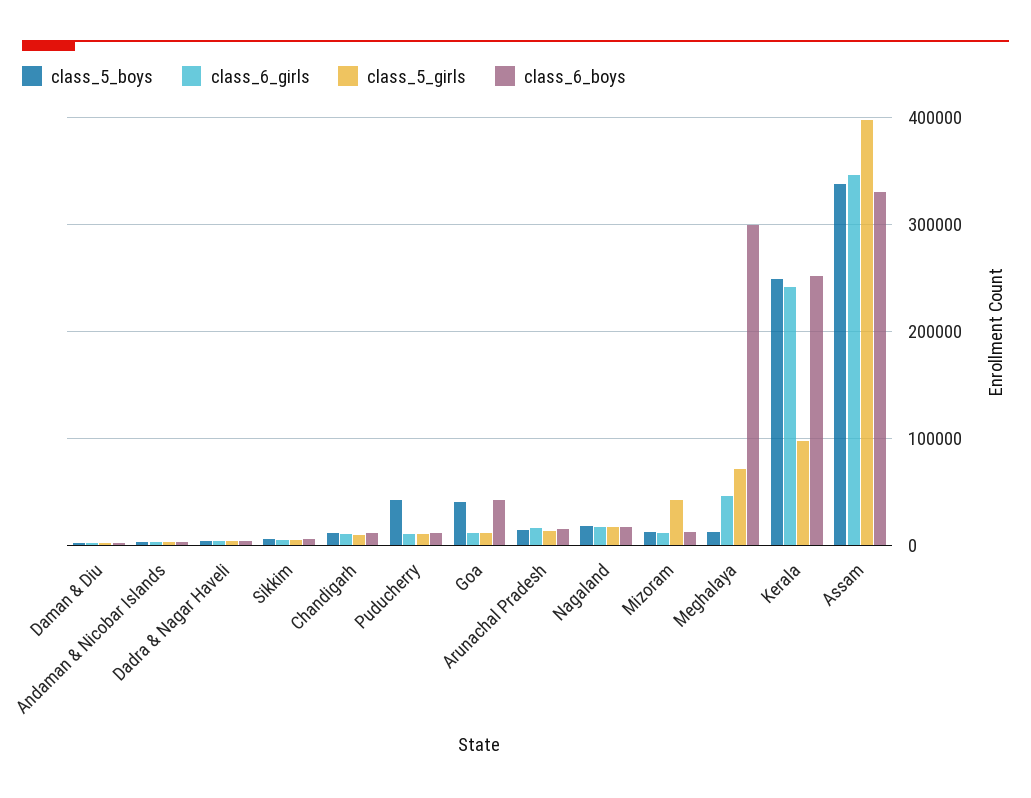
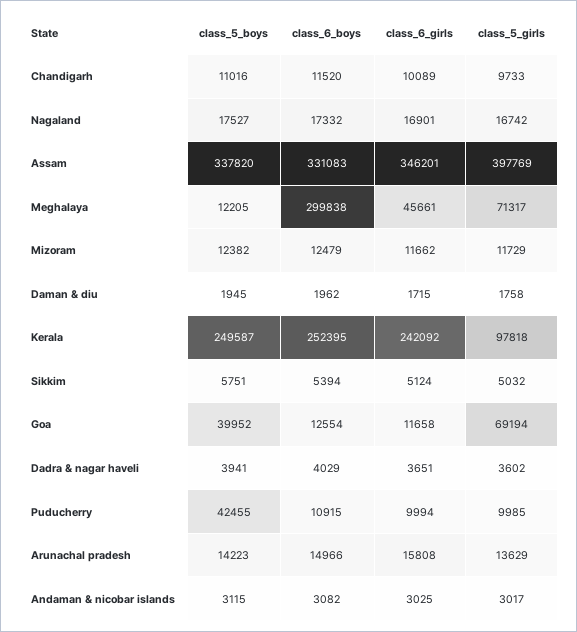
class_5_girls, Goa: 10000 -> 69194
class_6_boys, Goa: 40000 -> 12554
class_5_girls, Mizoram: 40000 -> 11729

